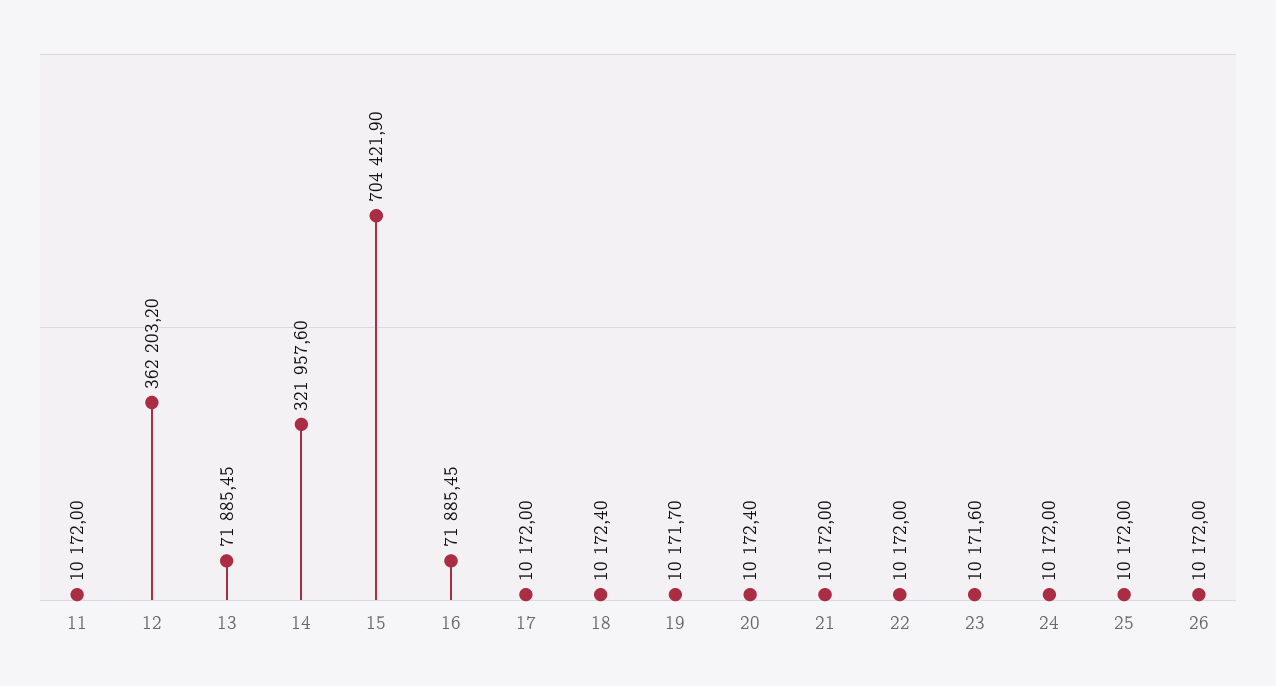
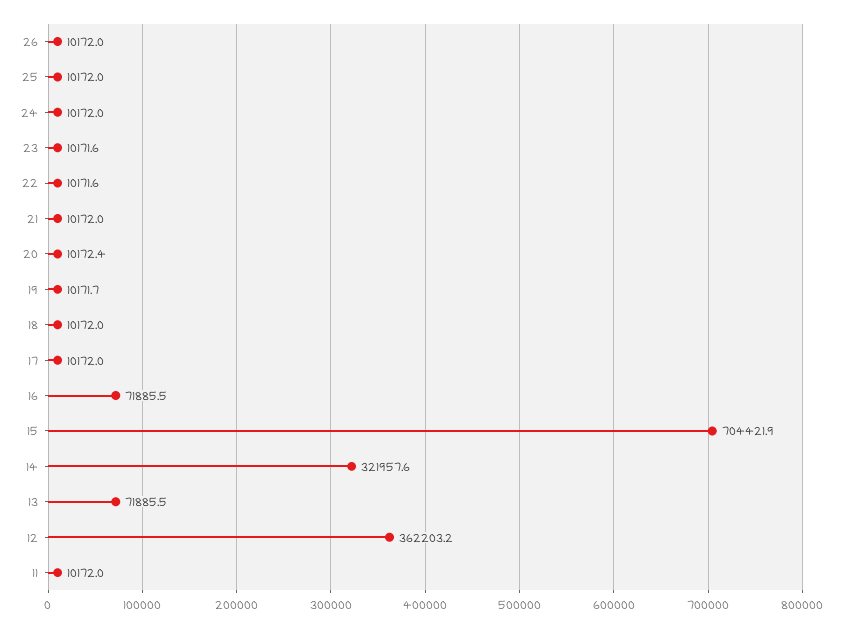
18: 10172.4 -> 10172
22: 10172 -> 10171.6

